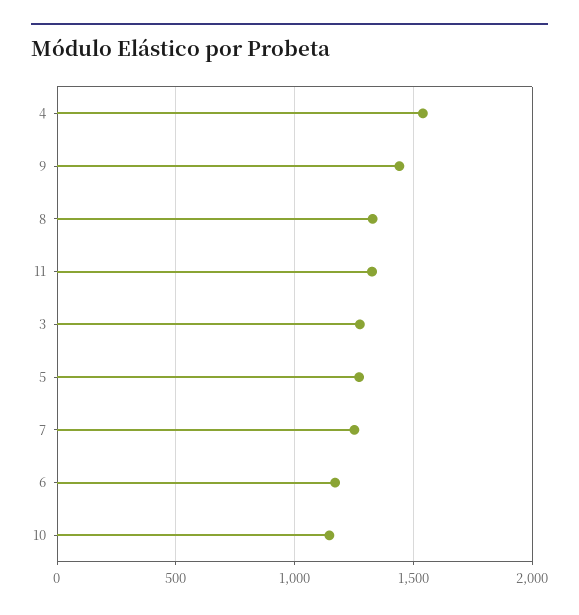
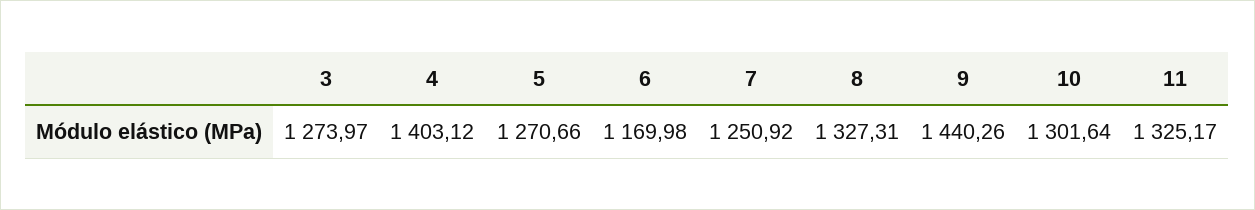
4: 1550 -> 1403.12
10: 1150 -> 1301.64

